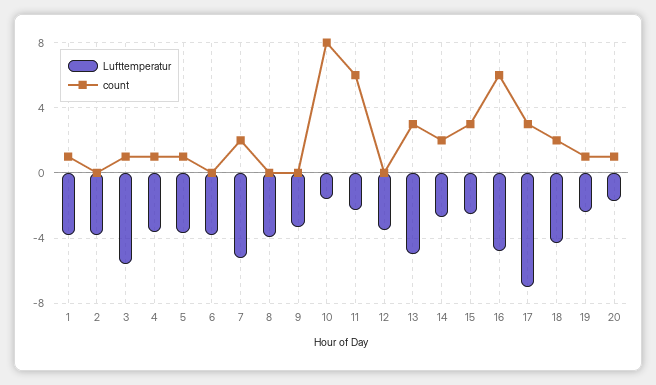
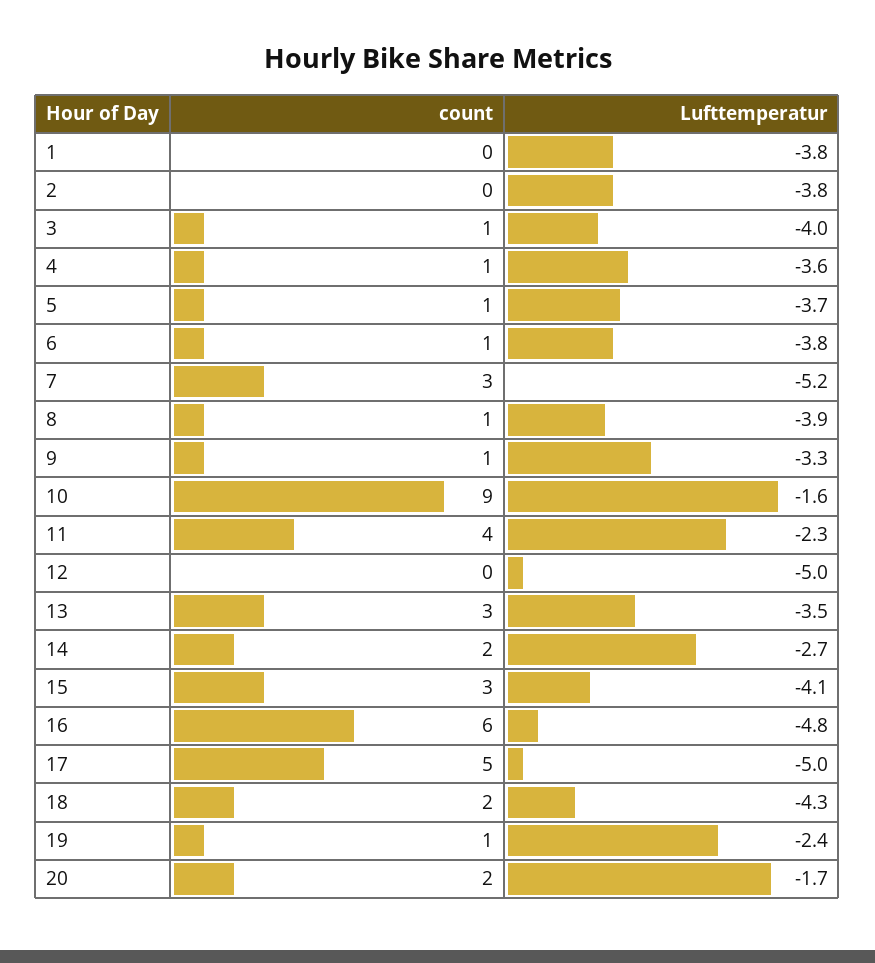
count, 1: 1 -> 0
Lufttemperatur, 3: -5.5 -> -4
count, 6: 0 -> 1
count, 7: 2 -> 3
count, 8: 0 -> 1
count, 9: 0 -> 1
count, 10: 8 -> 9
count, 11: 6 -> 4
Lufttemperatur, 12: -3.5 -> -5
Lufttemperatur, 13: -5 -> -3.5
Lufttemperatur, 15: -2.5 -> -4.1
Lufttemperatur, 17: -7 -> -5
count, 17: 3 -> 5
count, 20: 1 -> 2

